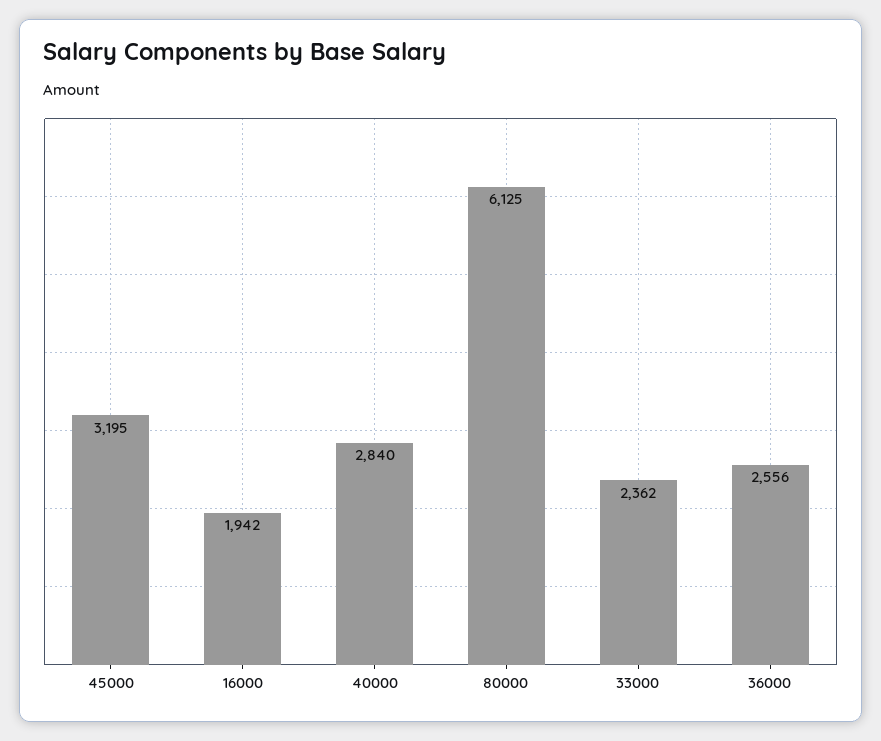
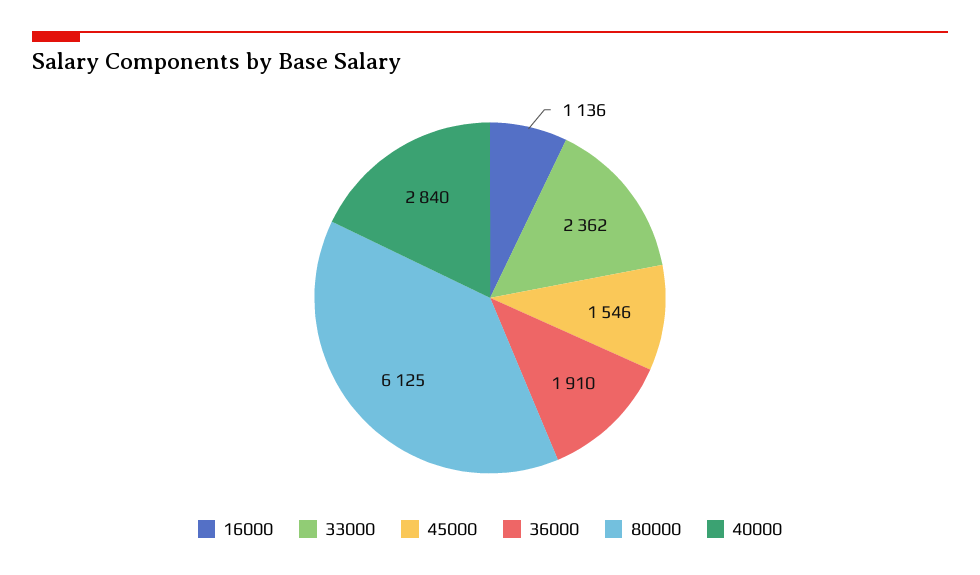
45000: 3195 -> 1546
16000: 1942 -> 1136
36000: 2556 -> 1910

